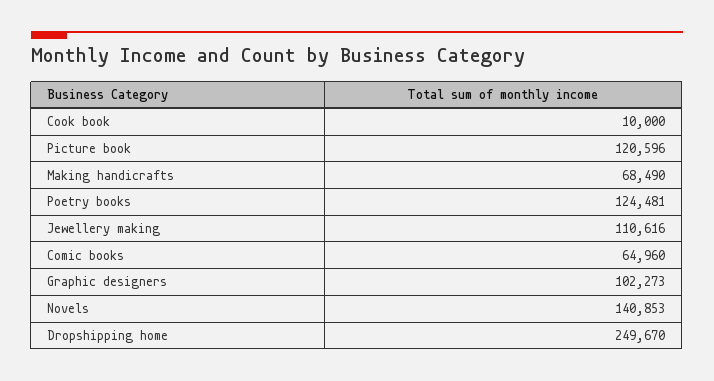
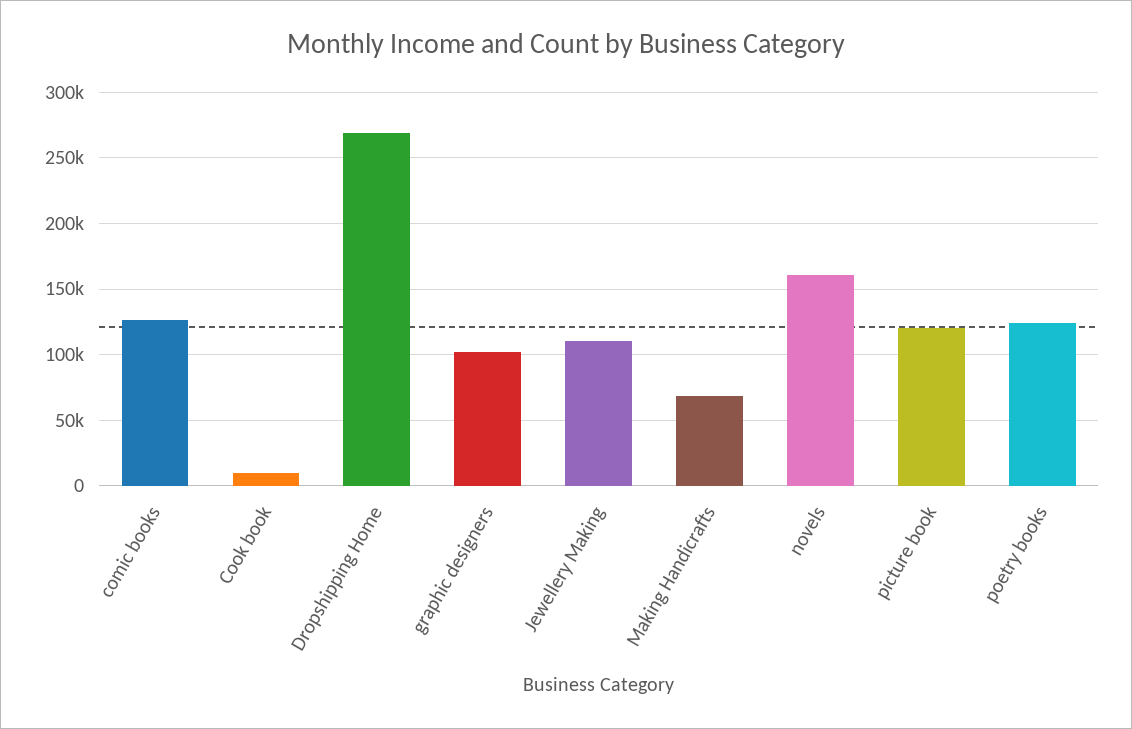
Comic books: 64960 -> 125000
Novels: 140853 -> 160000
Dropshipping home: 249670 -> 270000

